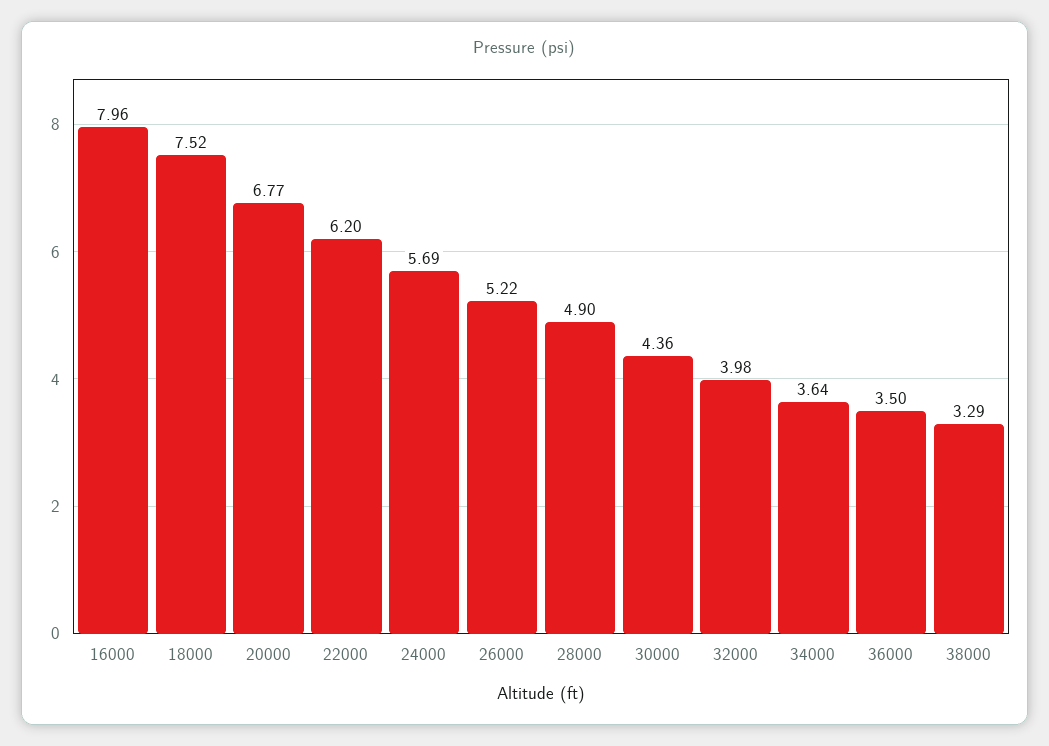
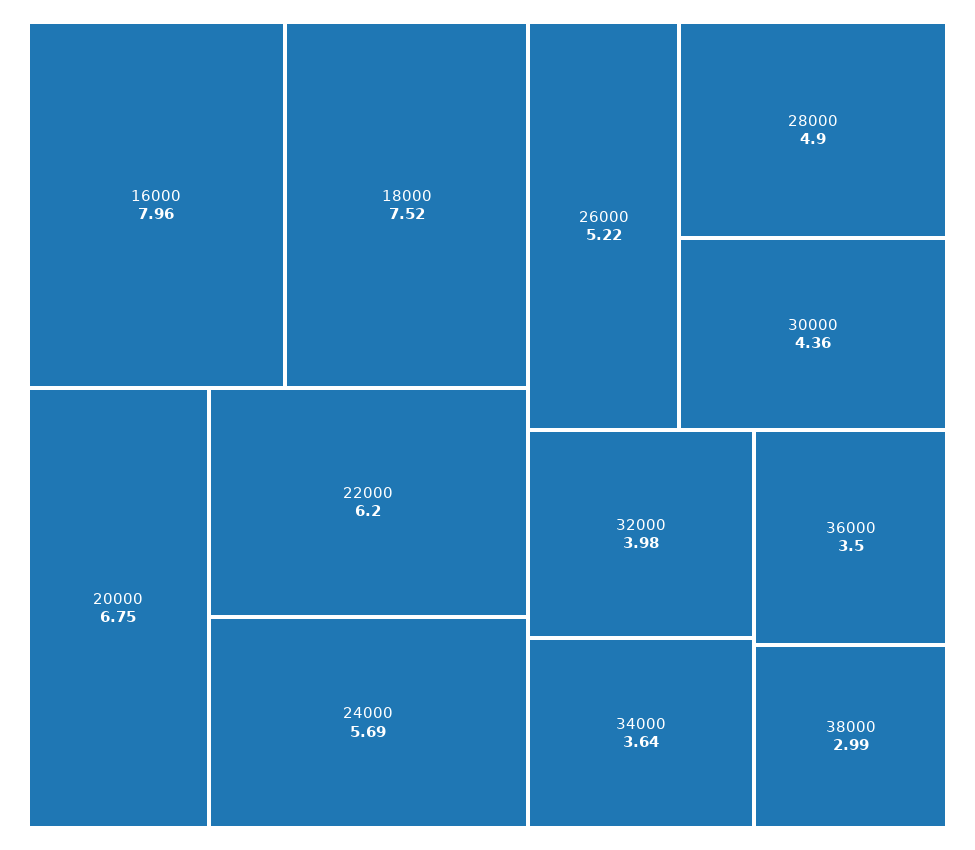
20000: 6.77 -> 6.75
38000: 3.29 -> 2.99

